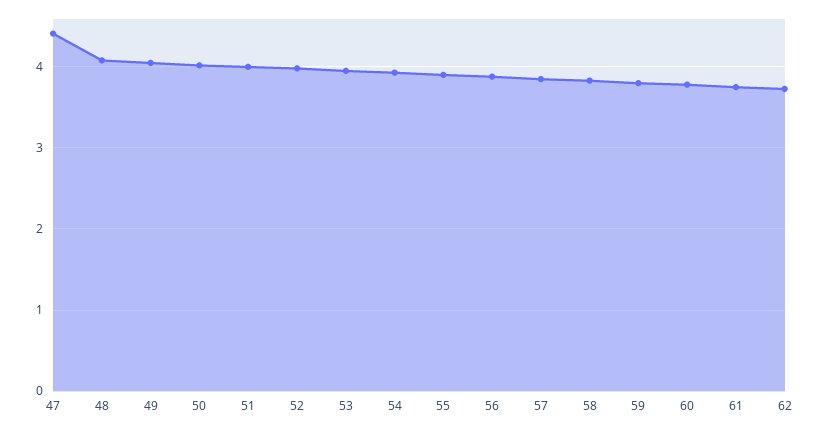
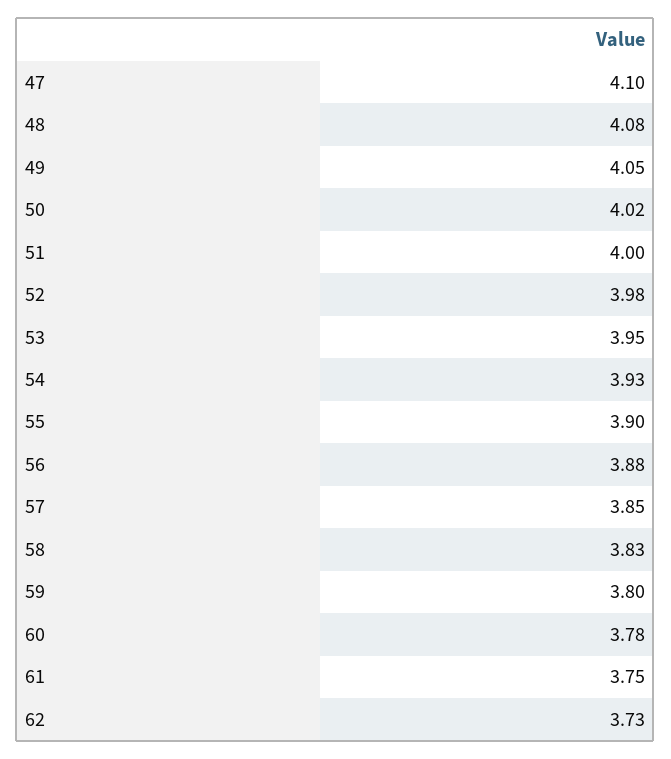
47: 4.4 -> 4.1

